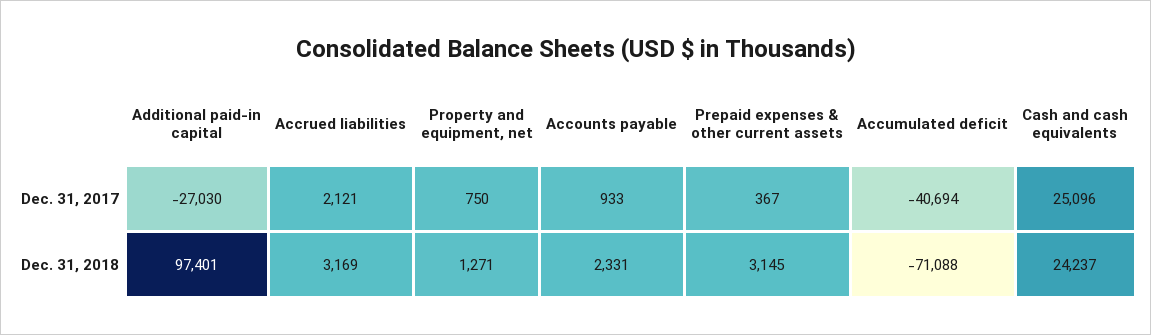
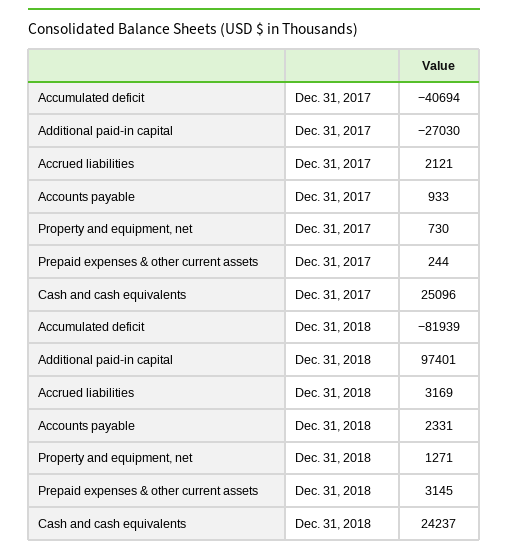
Property and equipment, net, Dec. 31, 2017: 750 -> 730
Prepaid expenses & other current assets, Dec. 31, 2017: 367 -> 244
Accumulated deficit, Dec. 31, 2018: -71088 -> -81939

